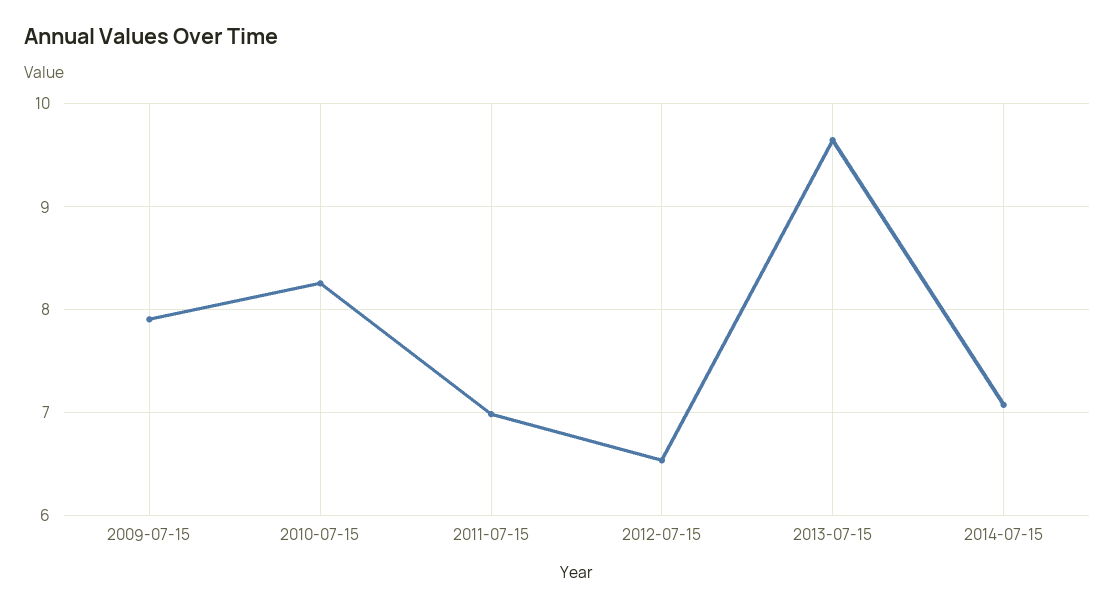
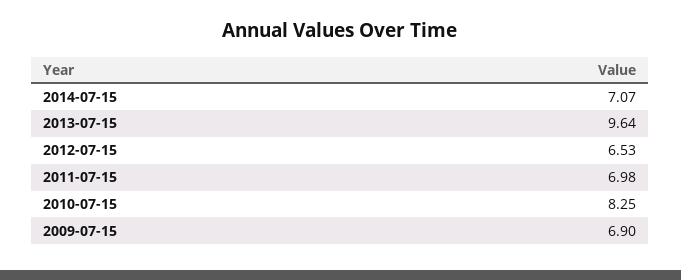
2009-07-15: 7.9 -> 6.9

